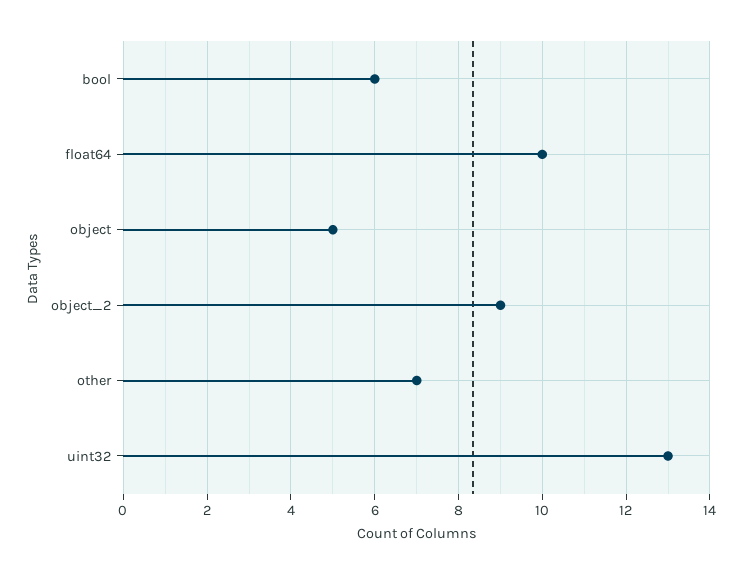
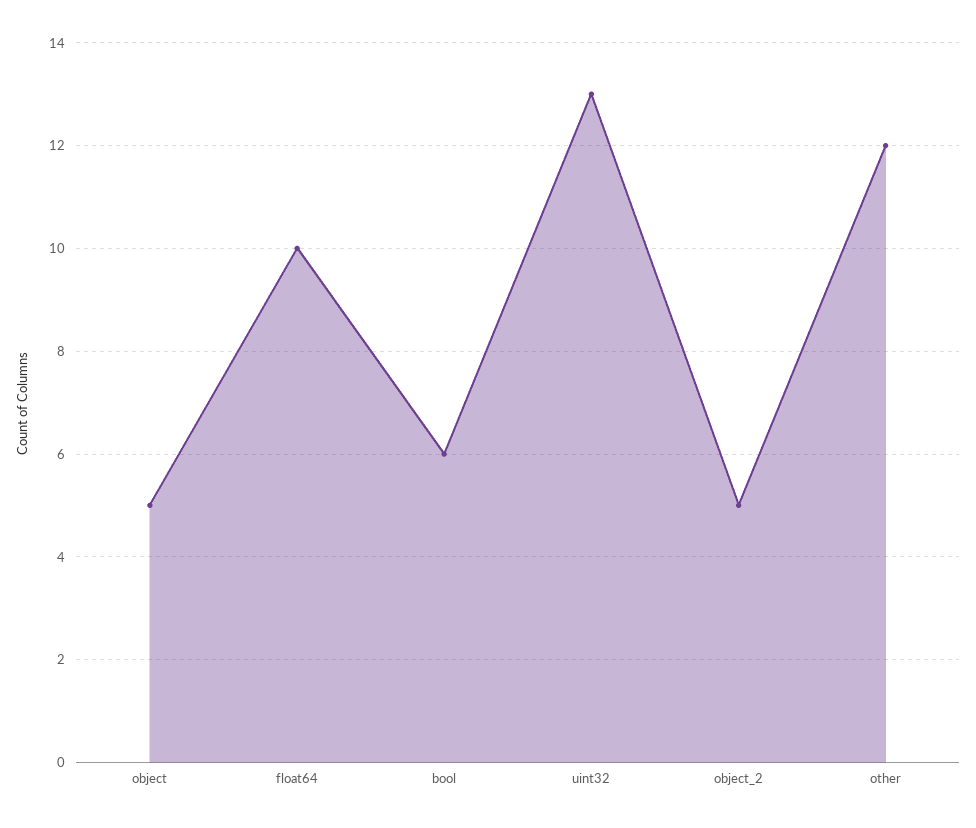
object_2: 9 -> 5
other: 7 -> 12

